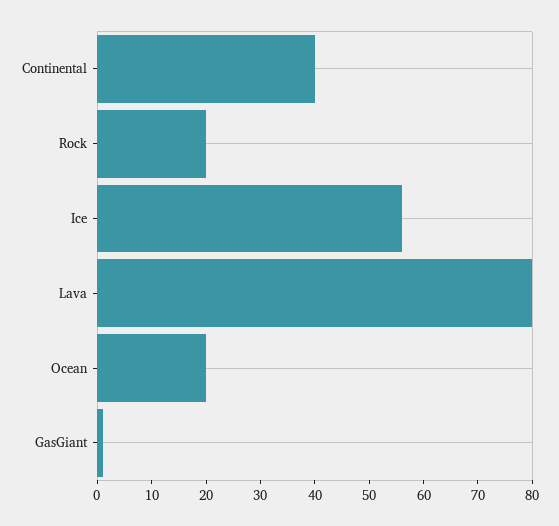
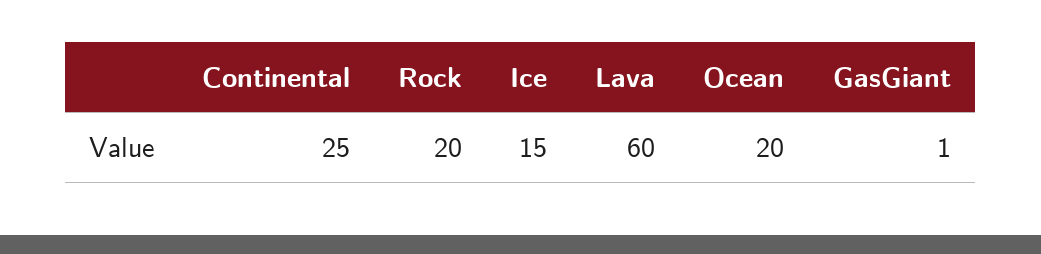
Continental: 40 -> 25
Ice: 55 -> 15
Lava: 80 -> 60

